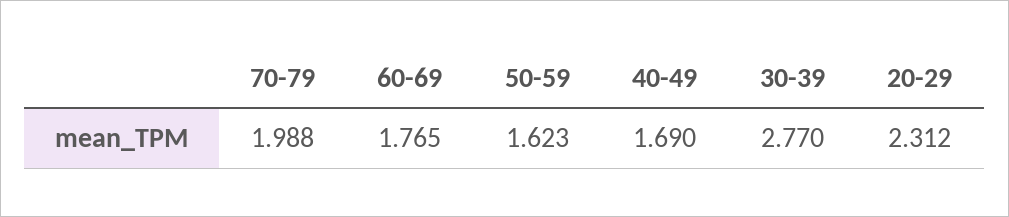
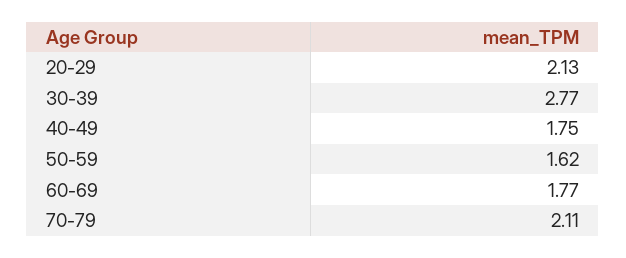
70-79: 1.988 -> 2.11
40-49: 1.69 -> 1.75
20-29: 2.312 -> 2.13

